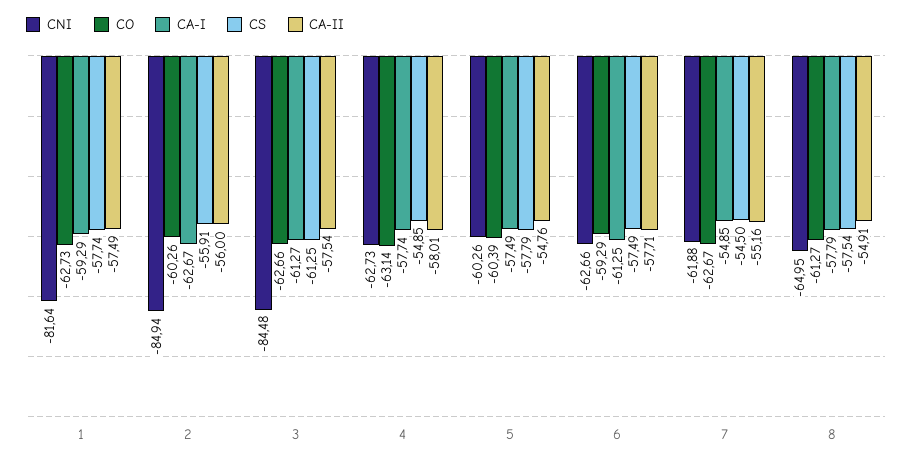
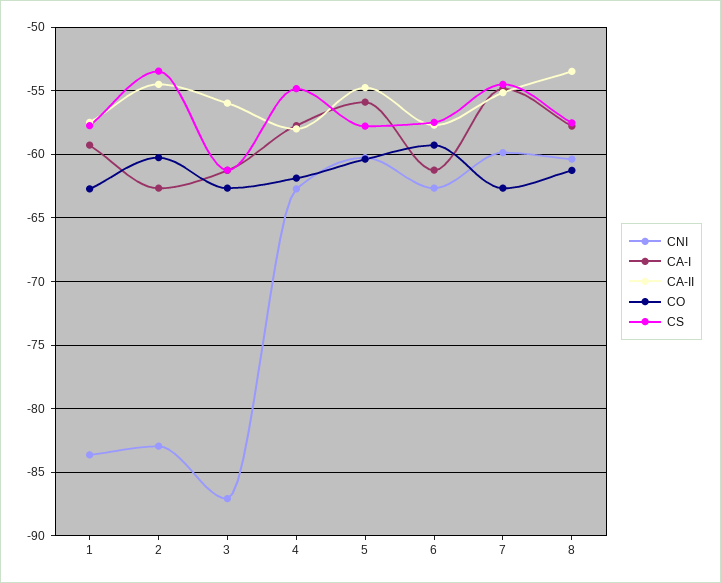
CNI, 1: -81.64 -> -83.5
CNI, 2: -84.94 -> -83
CS, 2: -55.91 -> -53.5
CA-II, 2: -56 -> -54.5
CNI, 3: -84.48 -> -87
CA-II, 3: -57.54 -> -56
CO, 4: -63.14 -> -62
CA-I, 5: -57.49 -> -56
CNI, 7: -61.88 -> -60
CNI, 8: -64.95 -> -60.5
CA-II, 8: -54.91 -> -53.5

